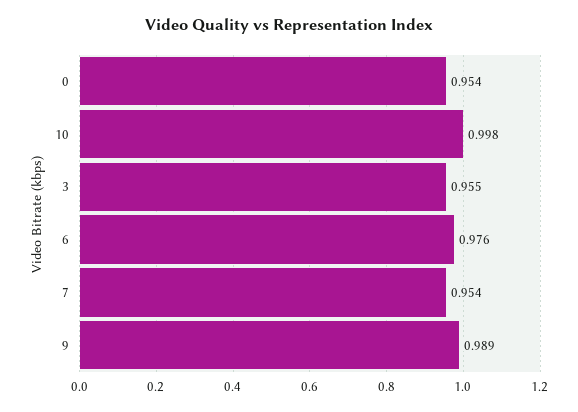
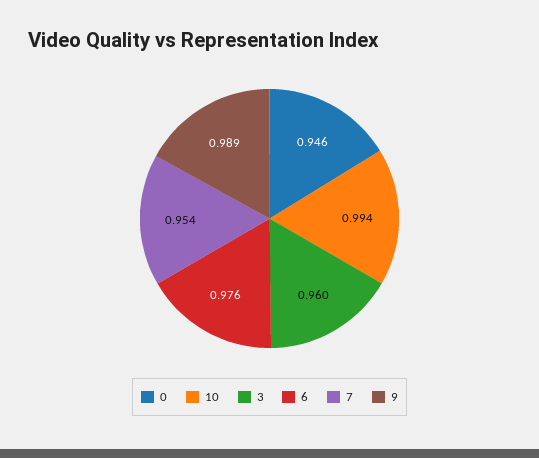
0: 0.954 -> 0.946
10: 0.998 -> 0.994
3: 0.955 -> 0.96

